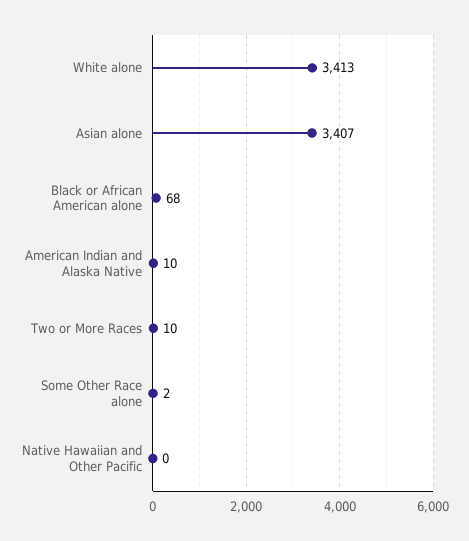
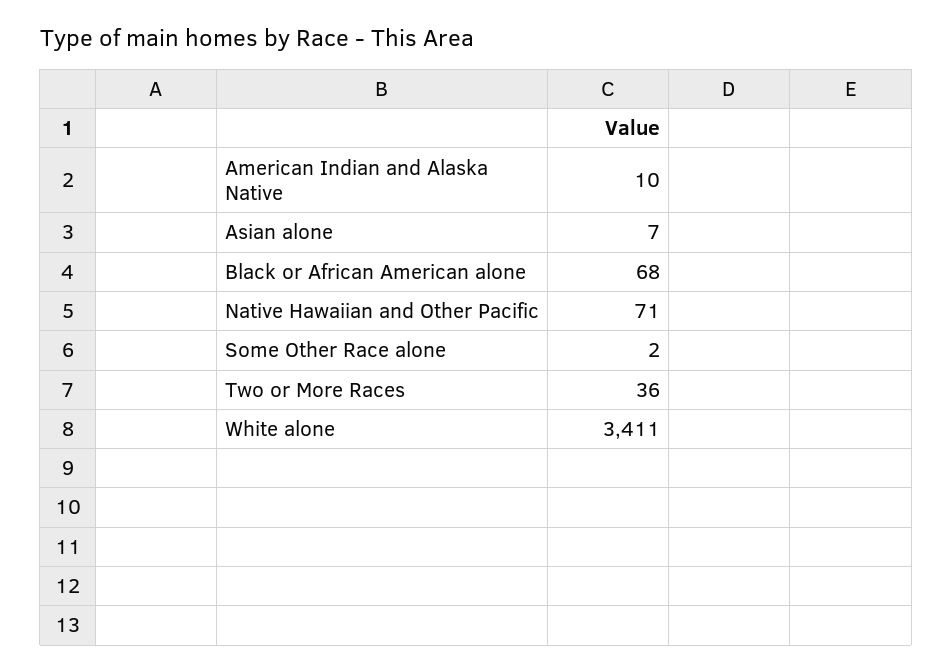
White alone: 3413 -> 3411
Asian alone: 3407 -> 7
Two or More Races: 10 -> 36
Native Hawaiian and Other Pacific: 0 -> 71

